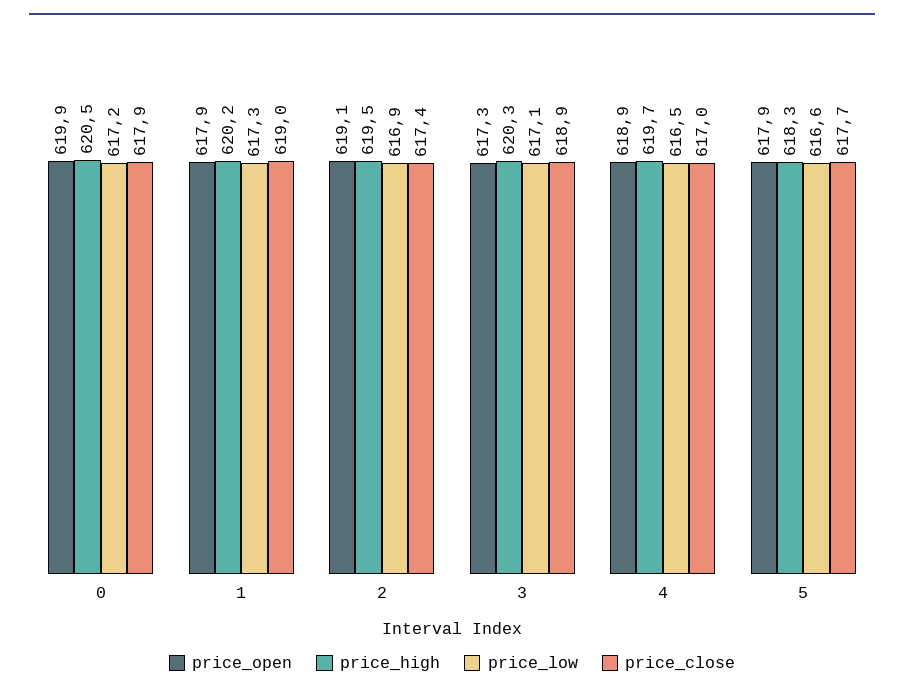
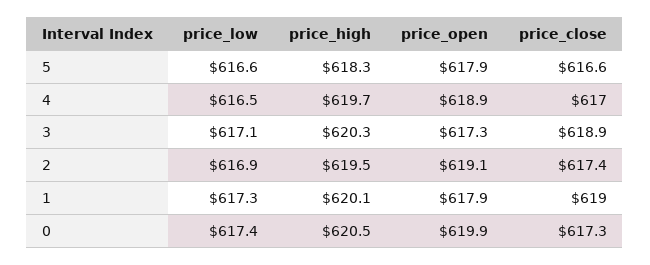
price_low, 0: 617.2 -> 617.4
price_close, 0: 617.9 -> 617.3
price_high, 1: 620.2 -> 620.1
price_close, 5: 617.7 -> 616.6

